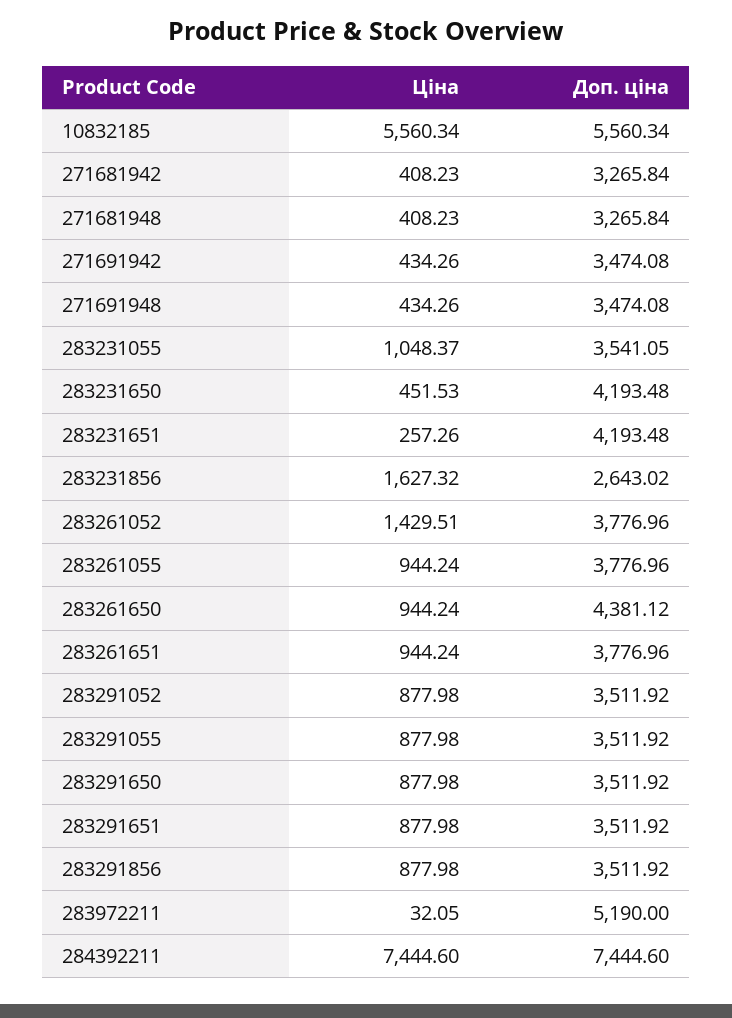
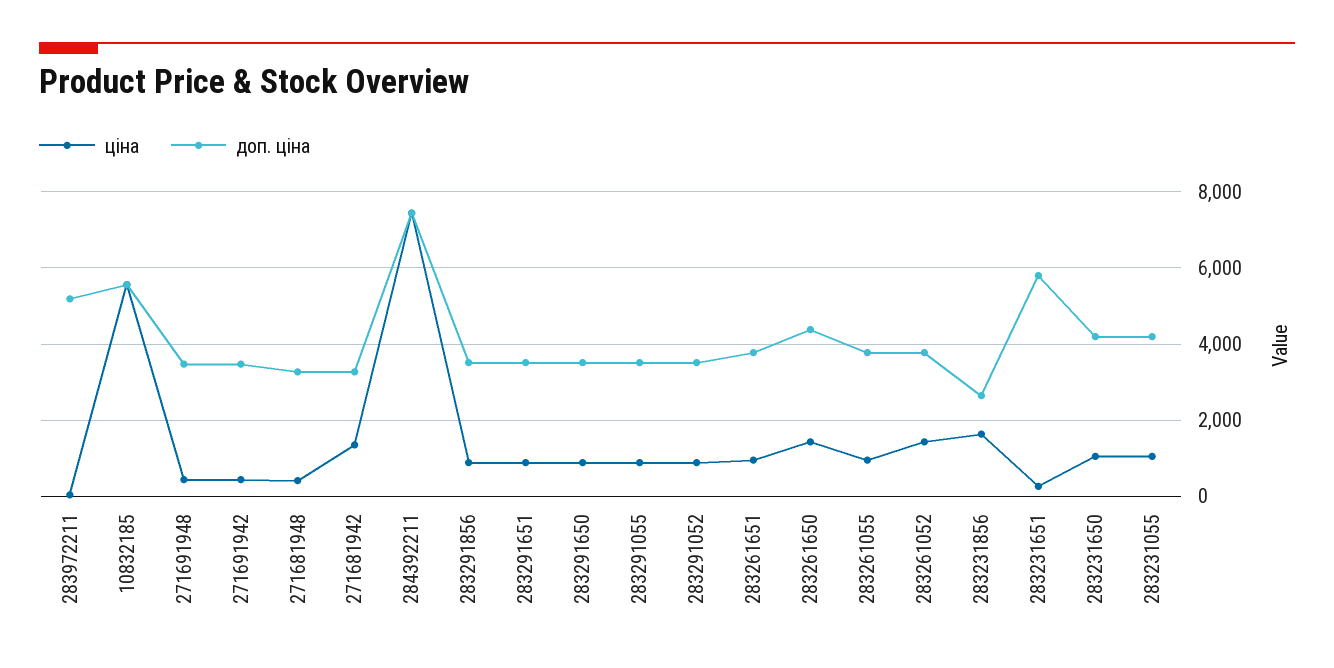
Ціна, 271681942: 408.23 -> 1400
Доп. ціна, 283231055: 3541.05 -> 4200
Ціна, 283231650: 451.53 -> 1000
Доп. ціна, 283231651: 4193.48 -> 5800
Ціна, 283261650: 944.24 -> 1400

